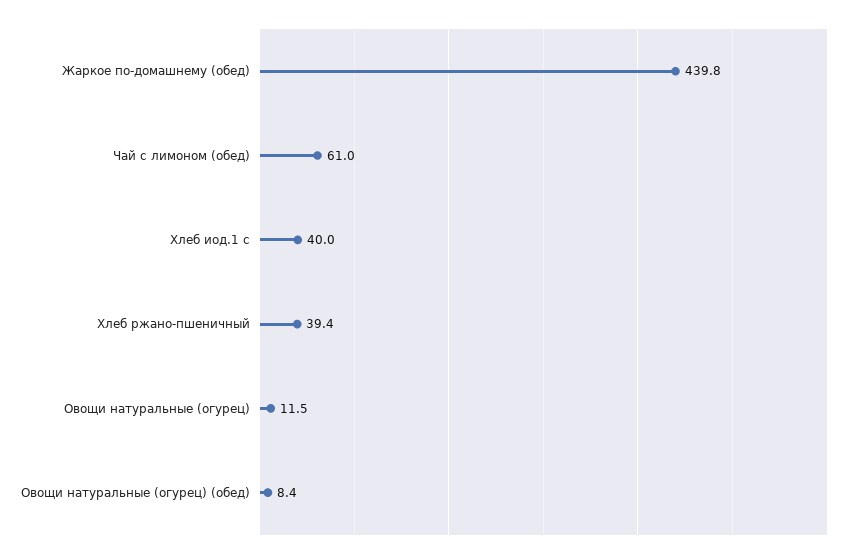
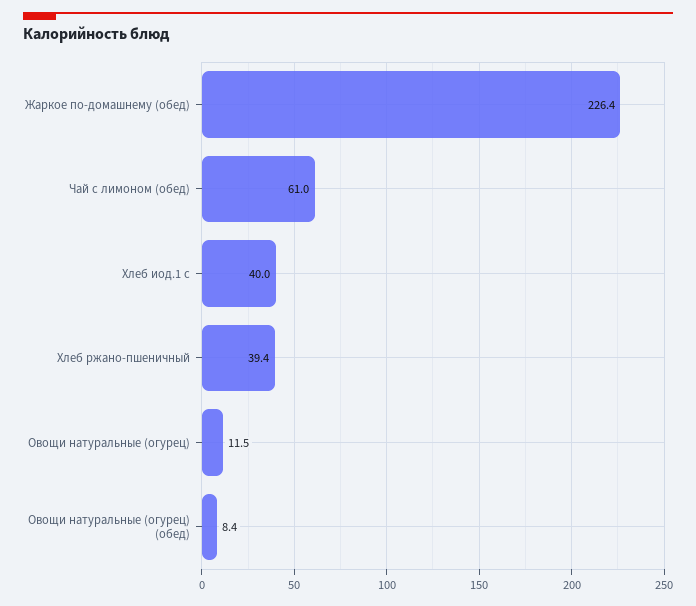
Жаркое по-домашнему (обед): 439.8 -> 226.4

